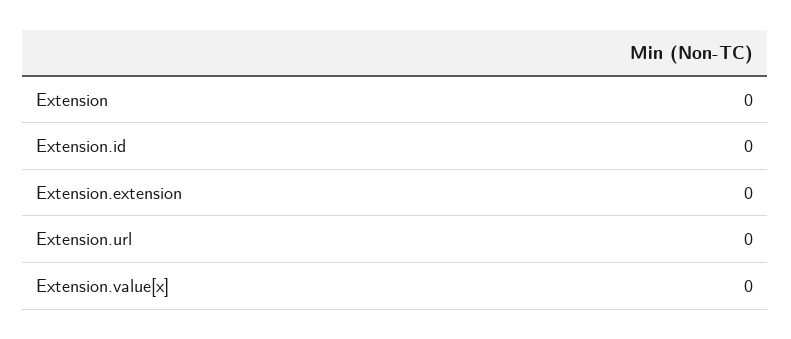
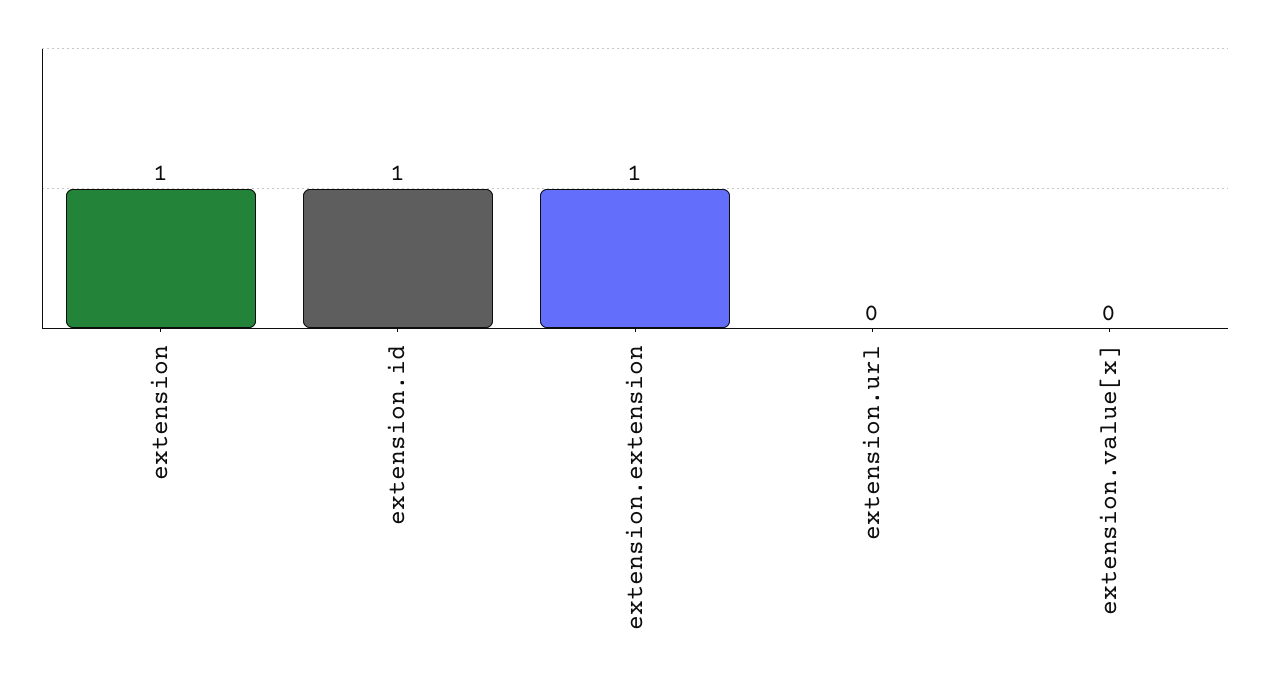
Extension: 0 -> 1
Extension.id: 0 -> 1
Extension.extension: 0 -> 1

